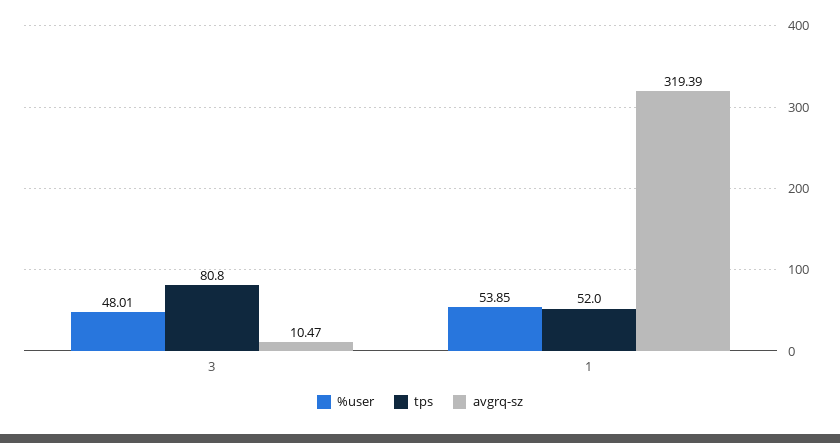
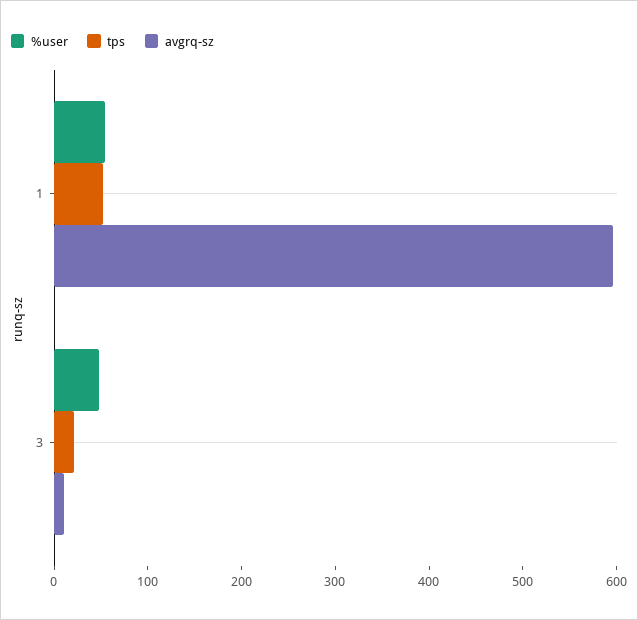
tps, 3: 80.8 -> 20
avgrq-sz, 1: 319.39 -> 600

